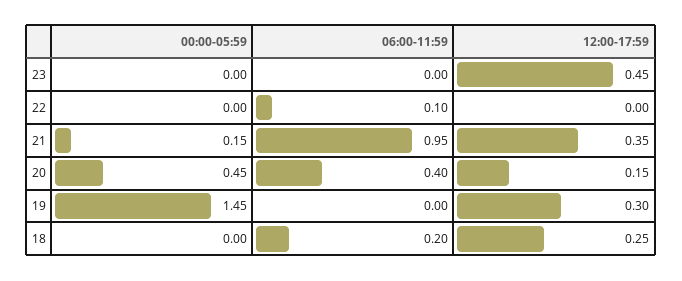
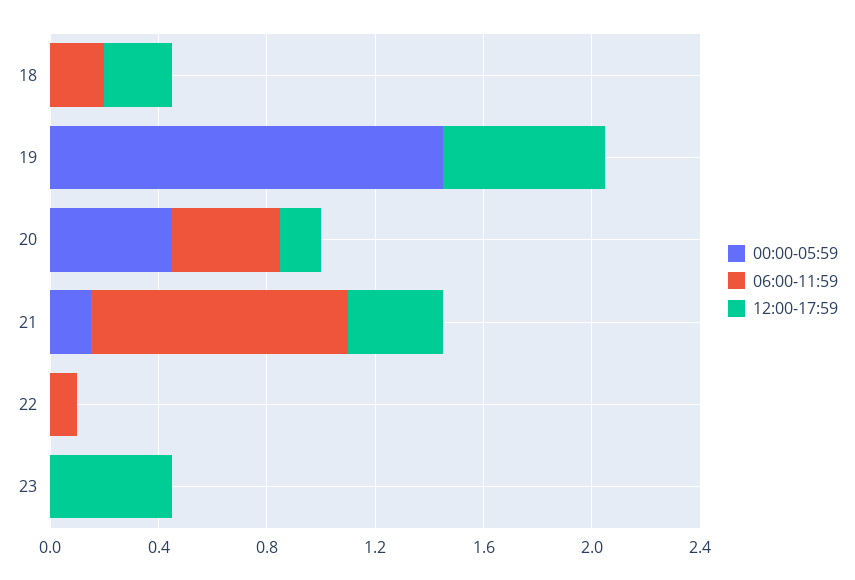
12:00-17:59, 19: 0.3 -> 0.6

